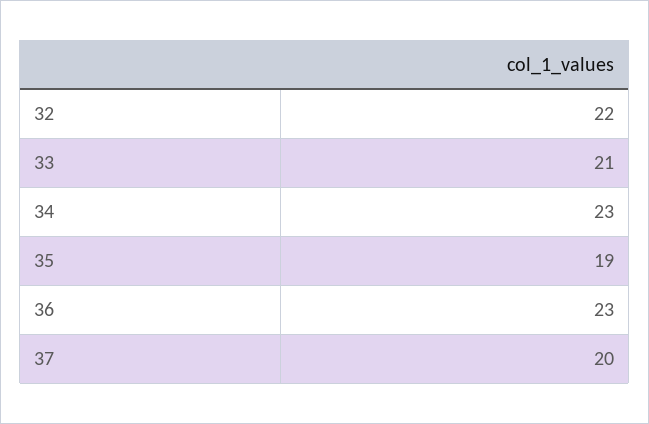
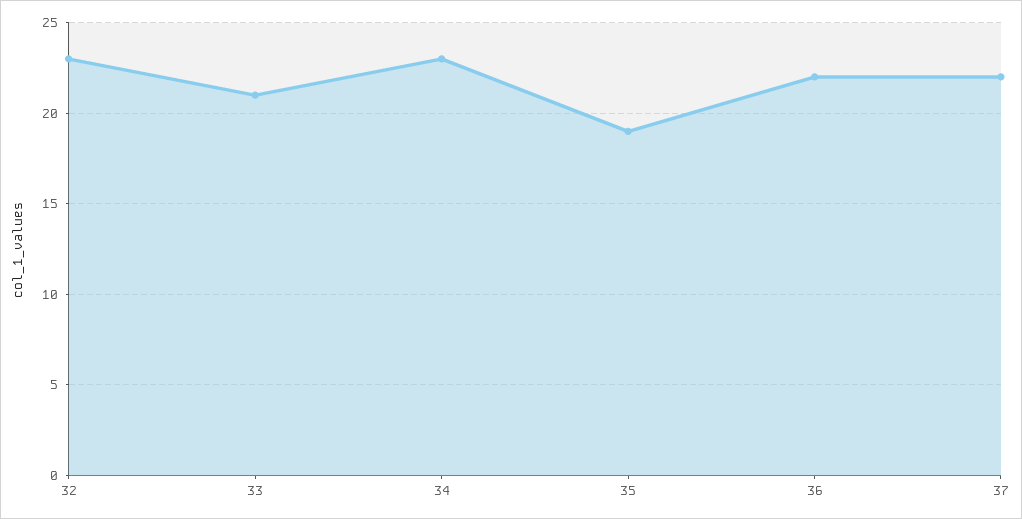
32: 22 -> 23
36: 23 -> 22
37: 20 -> 22

